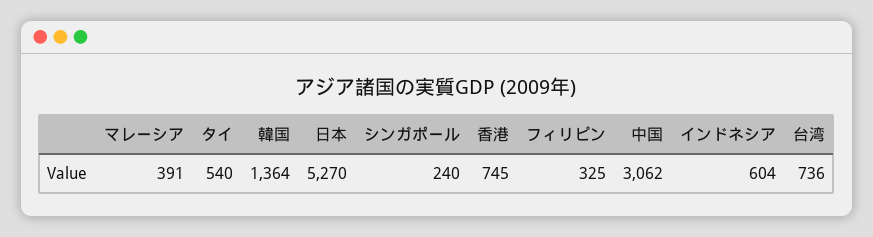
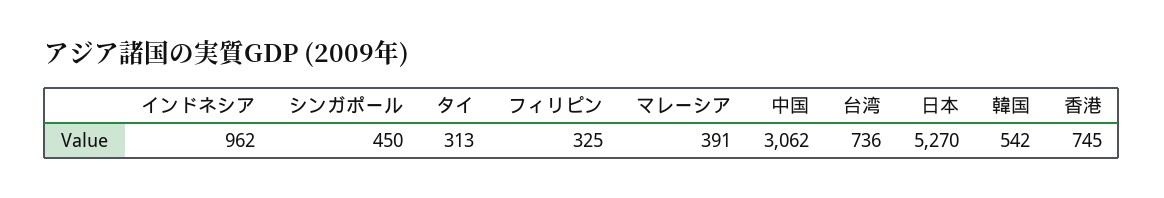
タイ: 540 -> 313
韓国: 1364 -> 542
シンガポール: 240 -> 450
インドネシア: 604 -> 962

